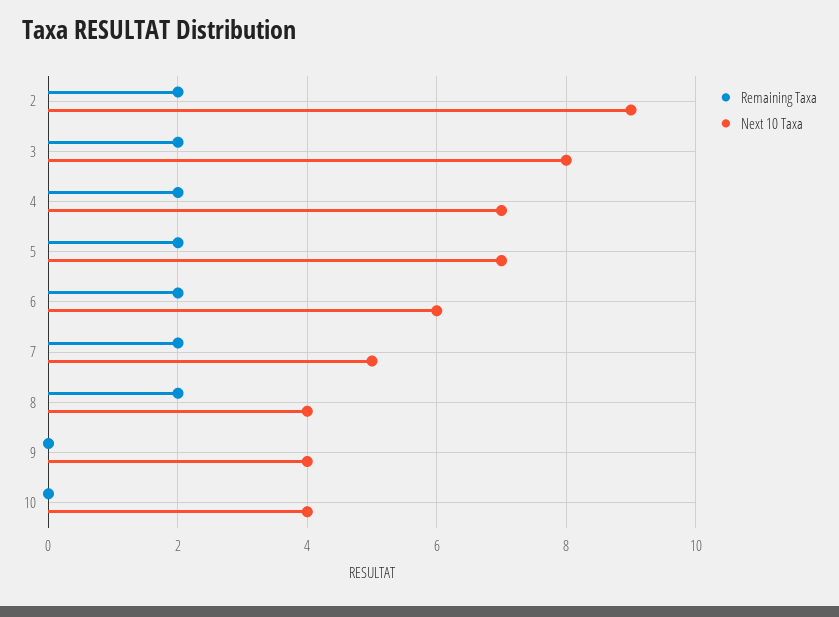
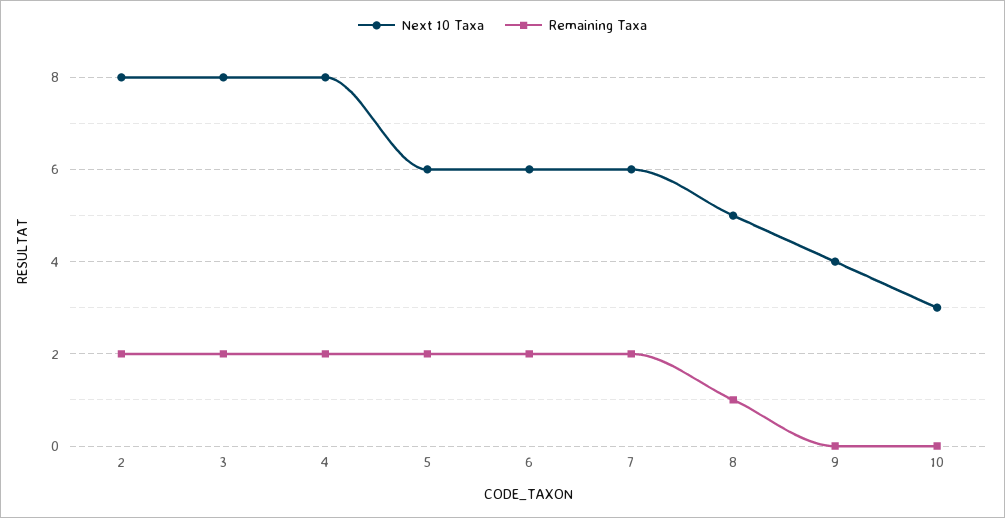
Next 10 Taxa, 2: 9 -> 8
Next 10 Taxa, 4: 7 -> 8
Next 10 Taxa, 5: 7 -> 6
Next 10 Taxa, 7: 5 -> 6
Remaining Taxa, 8: 2 -> 1
Next 10 Taxa, 8: 4 -> 5
Next 10 Taxa, 10: 4 -> 3

